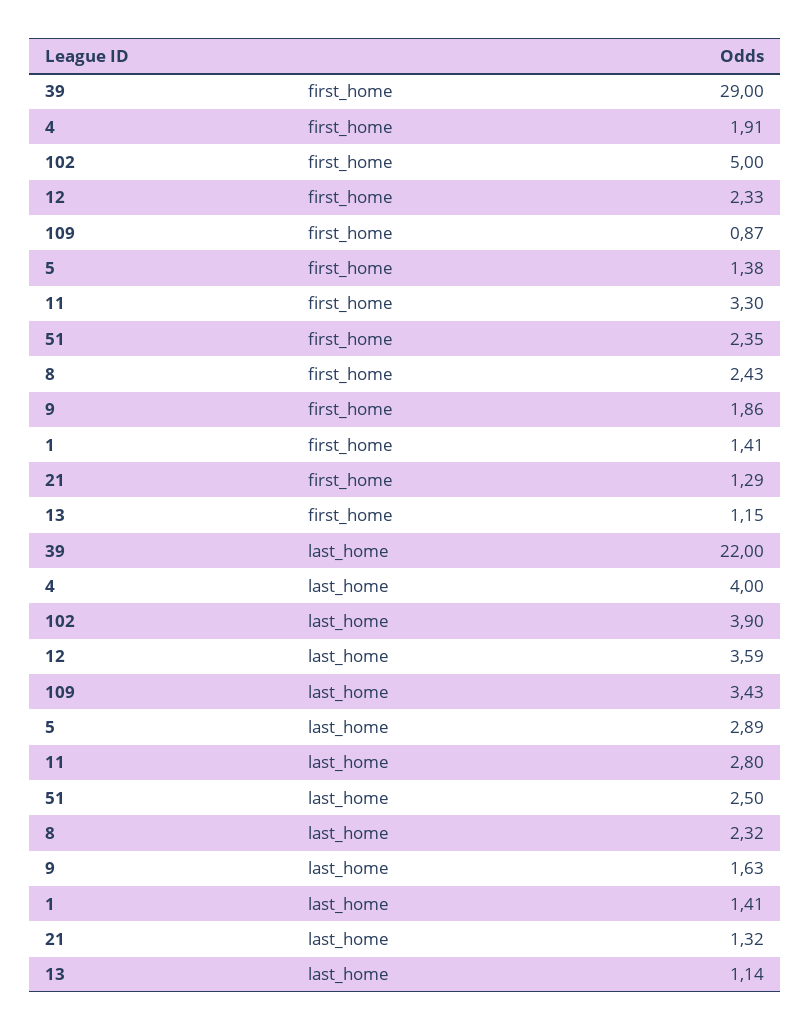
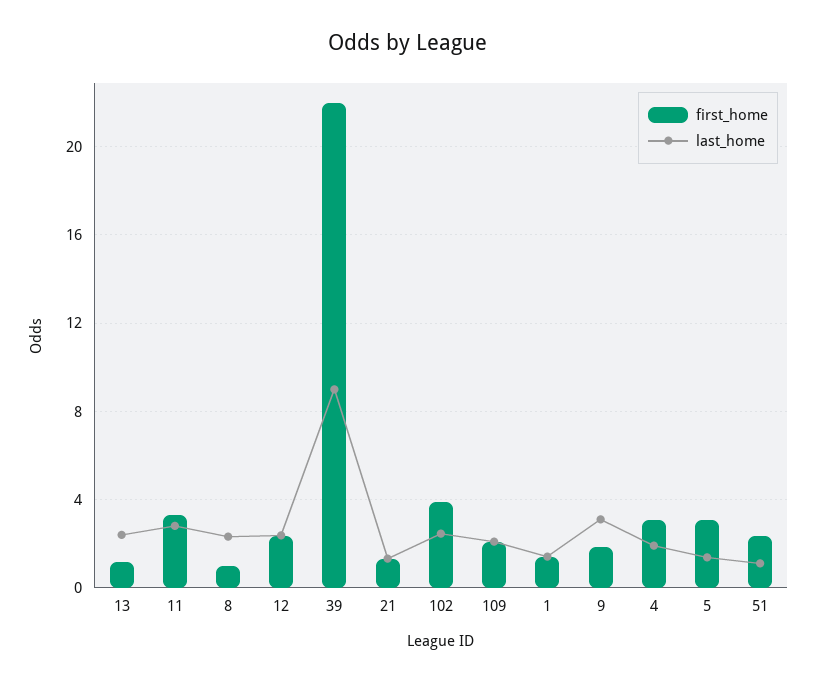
first_home, 39: 29 -> 22
first_home, 4: 1.91 -> 3
first_home, 102: 5 -> 4
first_home, 109: 0.87 -> 2
first_home, 5: 1.38 -> 3
first_home, 8: 2.43 -> 1
last_home, 39: 22 -> 9
last_home, 4: 4 -> 2
last_home, 102: 3.9 -> 2.5
last_home, 12: 3.59 -> 2.5
last_home, 109: 3.43 -> 2
last_home, 5: 2.89 -> 1.5
last_home, 51: 2.5 -> 1
last_home, 9: 1.63 -> 3
last_home, 13: 1.14 -> 2.5

